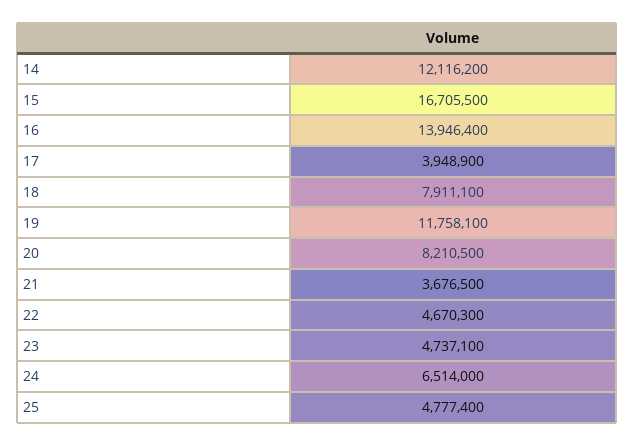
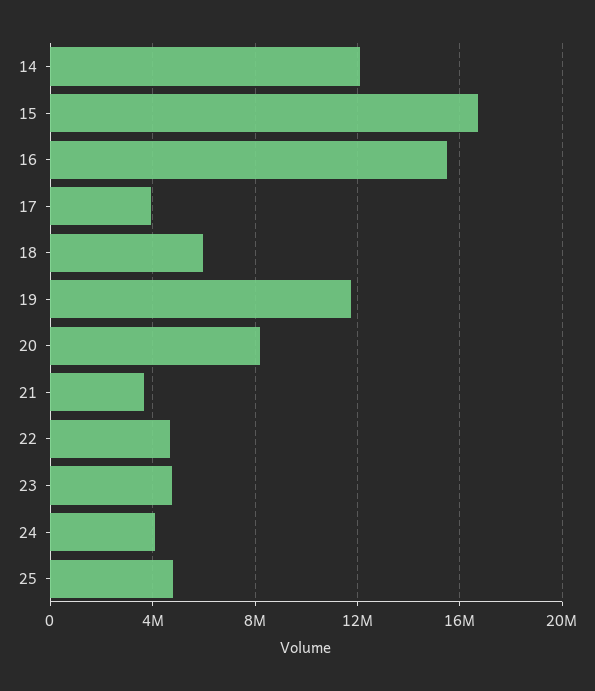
16: 13946400 -> 15500000
18: 7911100 -> 6000000
24: 6514000 -> 4000000

